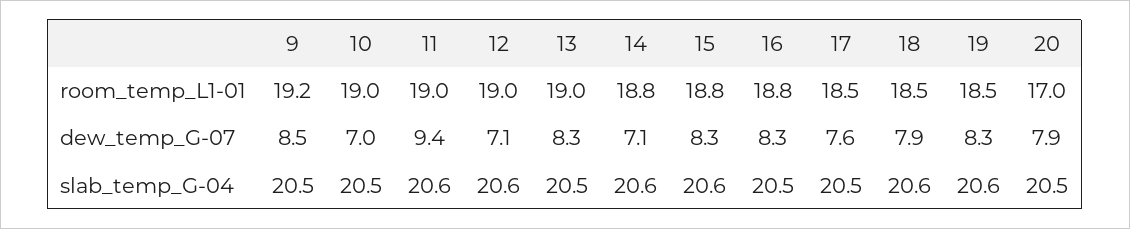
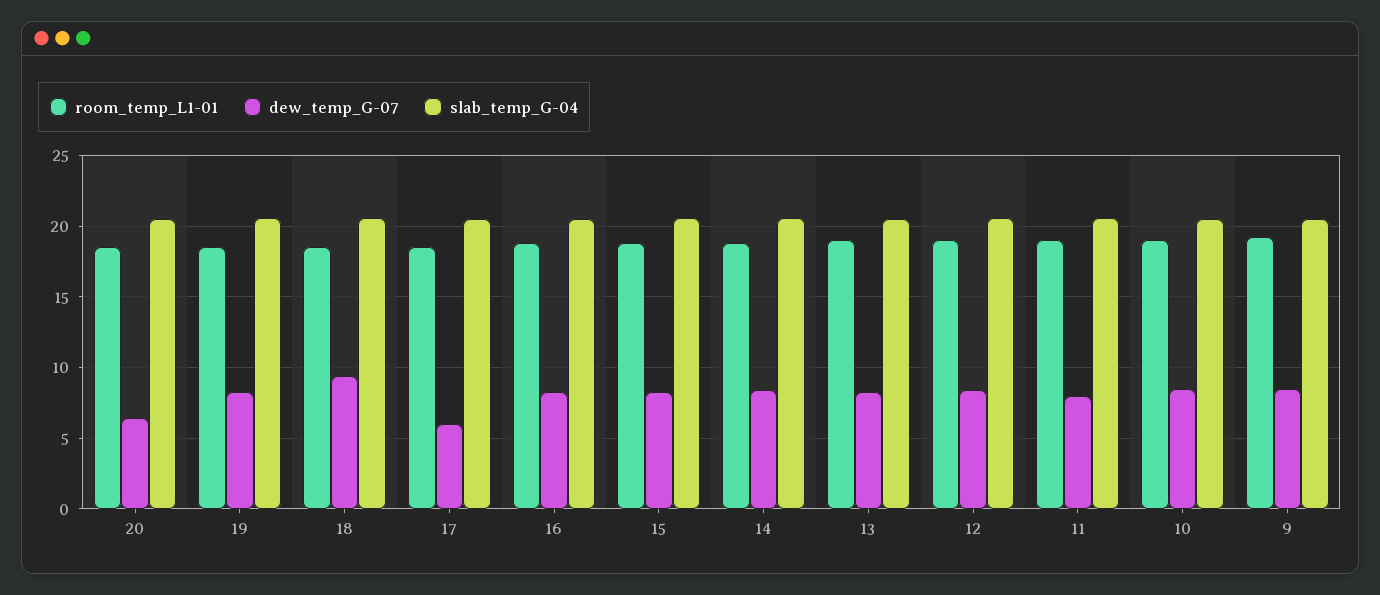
room_temp_L1-01, 20: 17 -> 18.5
dew_temp_G-07, 10: 7 -> 8.5
dew_temp_G-07, 11: 9.4 -> 8
dew_temp_G-07, 12: 7.1 -> 8.5
dew_temp_G-07, 14: 7.1 -> 8.5
dew_temp_G-07, 17: 7.6 -> 6
dew_temp_G-07, 18: 7.9 -> 9.5
dew_temp_G-07, 20: 7.9 -> 6.5

